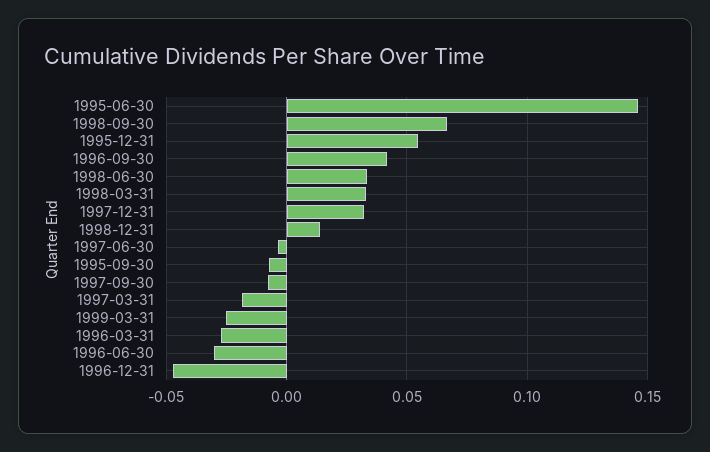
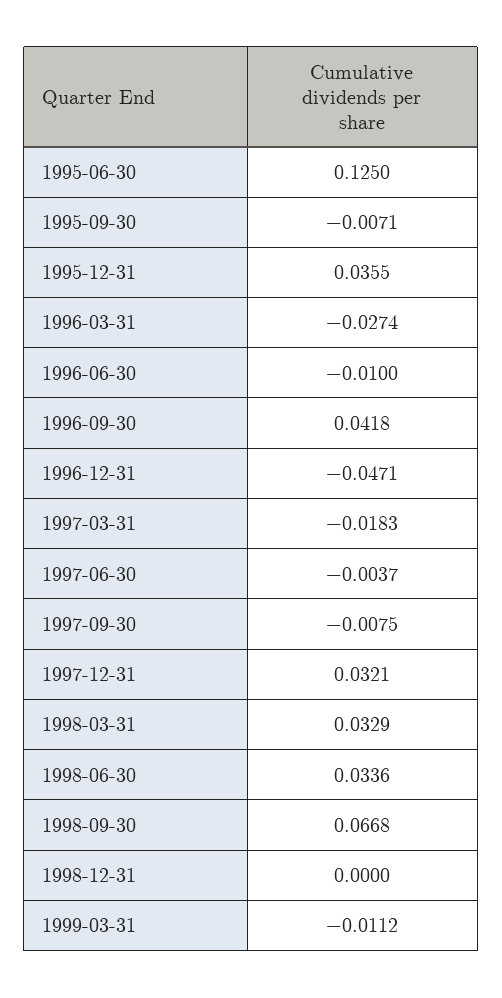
1995-06-30: 0.145 -> 0.125
1995-12-31: 0.055 -> 0.0355
1998-12-31: 0.015 -> 0
1999-03-31: -0.025 -> -0.0112
1996-06-30: -0.03 -> -0.01

